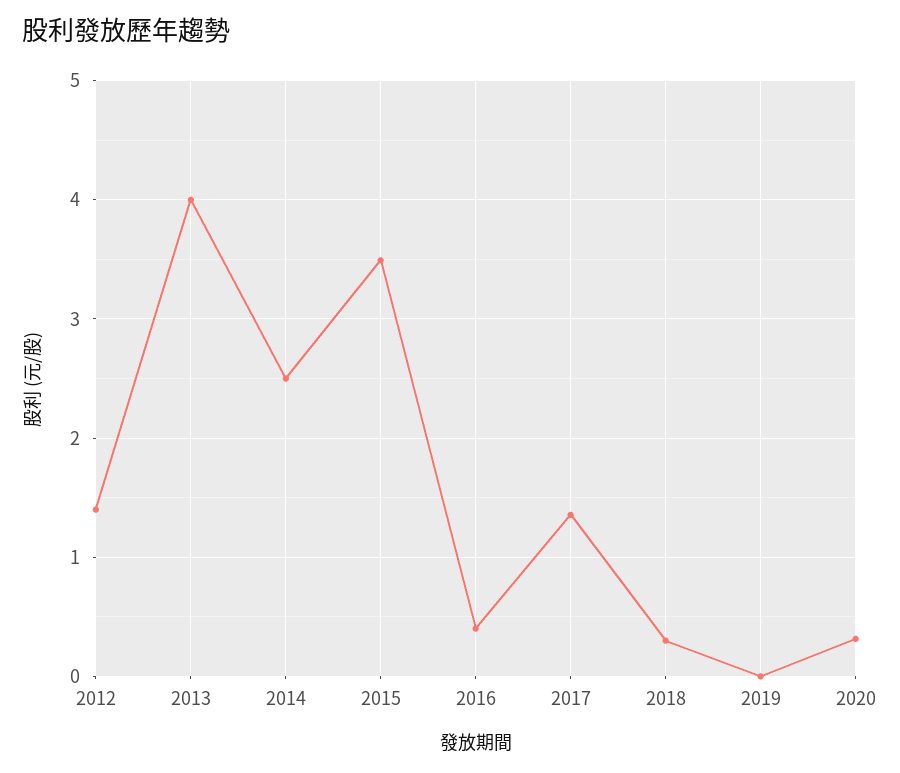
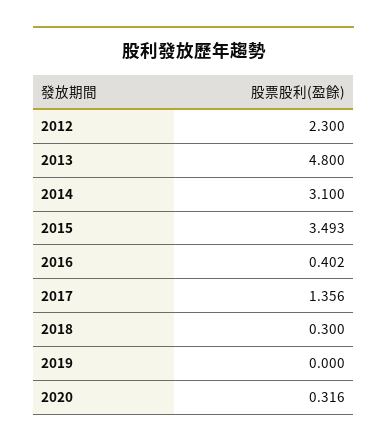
2012: 1.4 -> 2.3
2013: 4 -> 4.8
2014: 2.5 -> 3.1

